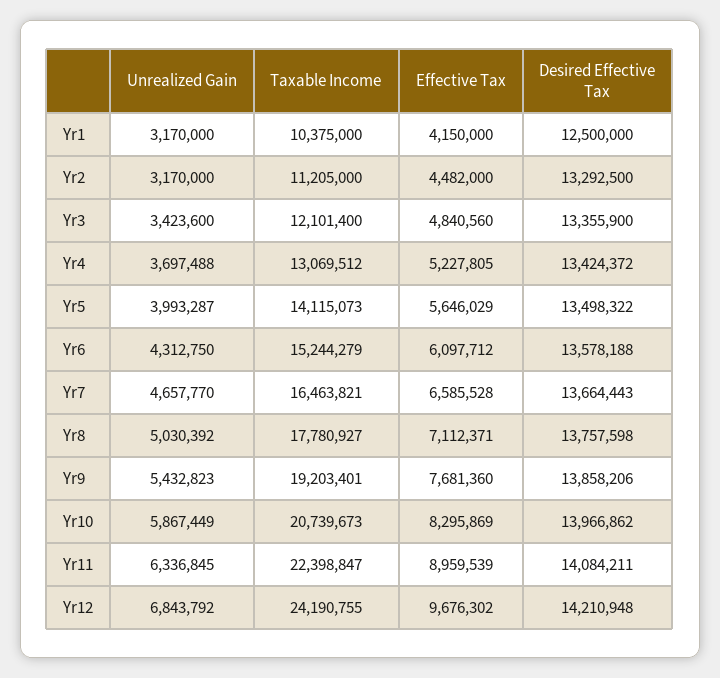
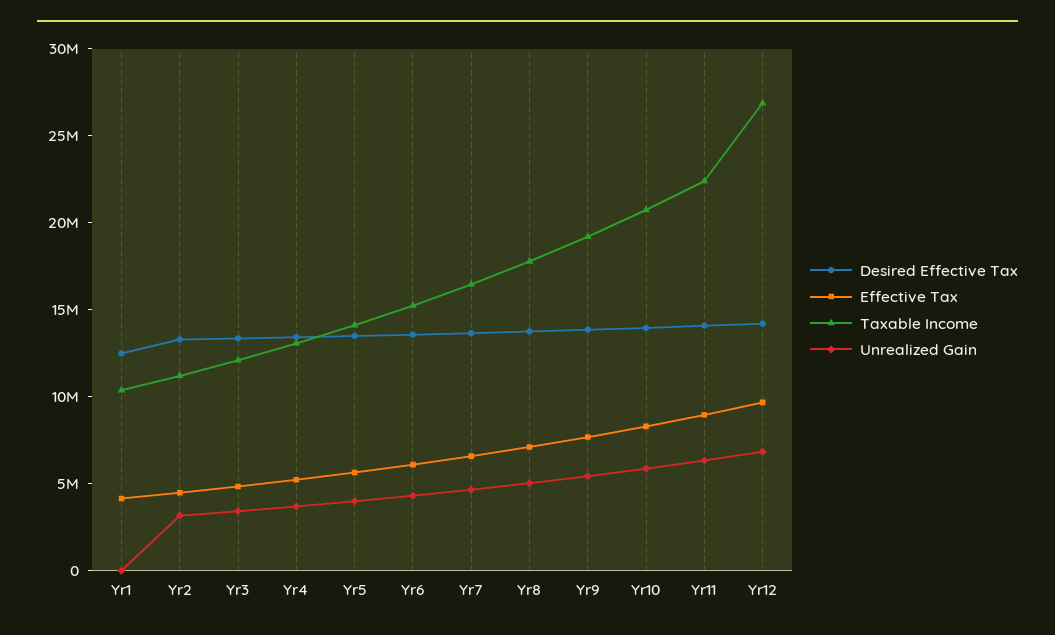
Unrealized Gain, Yr1: 3170000 -> 0
Taxable Income, Yr12: 24190755 -> 27000000

